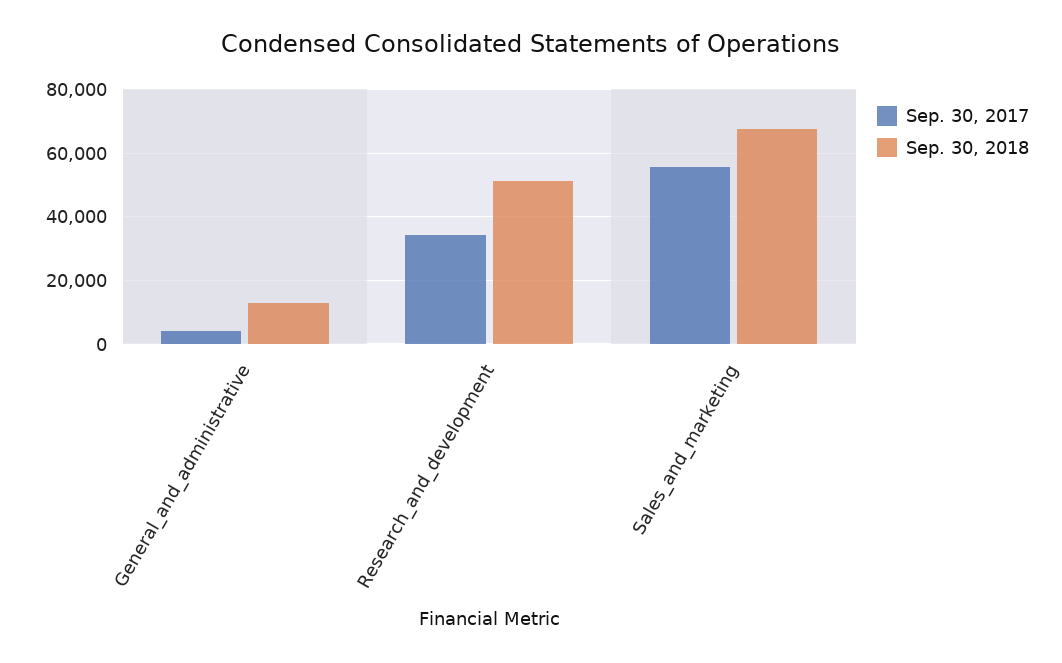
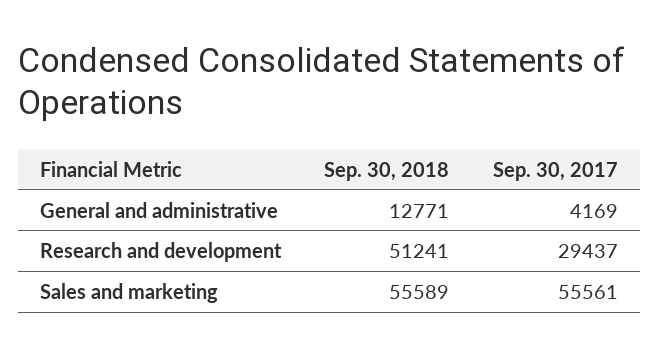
Sep. 30, 2017, Research_and_development: 34000 -> 29437
Sep. 30, 2018, Sales_and_marketing: 68000 -> 55589

